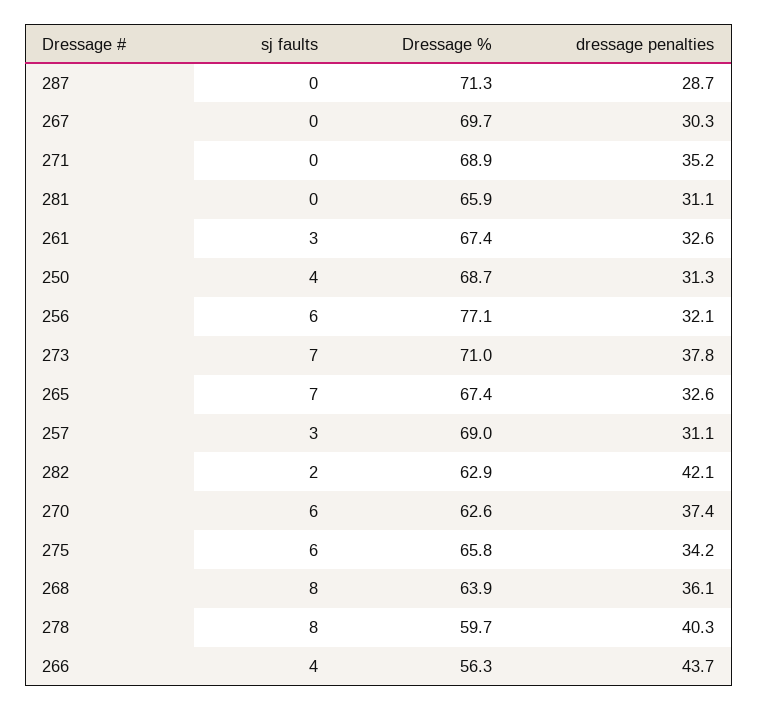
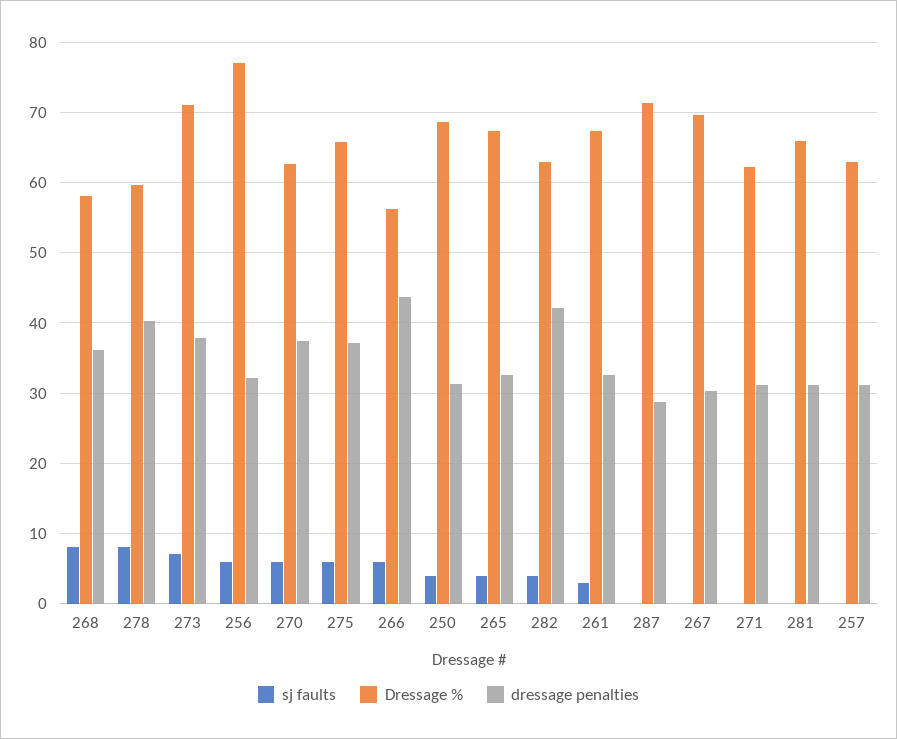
Dressage %, 271: 68.9 -> 62
dressage penalties, 271: 35.2 -> 31
sj faults, 265: 7 -> 4
sj faults, 257: 3 -> 0
Dressage %, 257: 69 -> 63
sj faults, 282: 2 -> 4
dressage penalties, 275: 34.2 -> 37
Dressage %, 268: 63.9 -> 58
sj faults, 266: 4 -> 6

